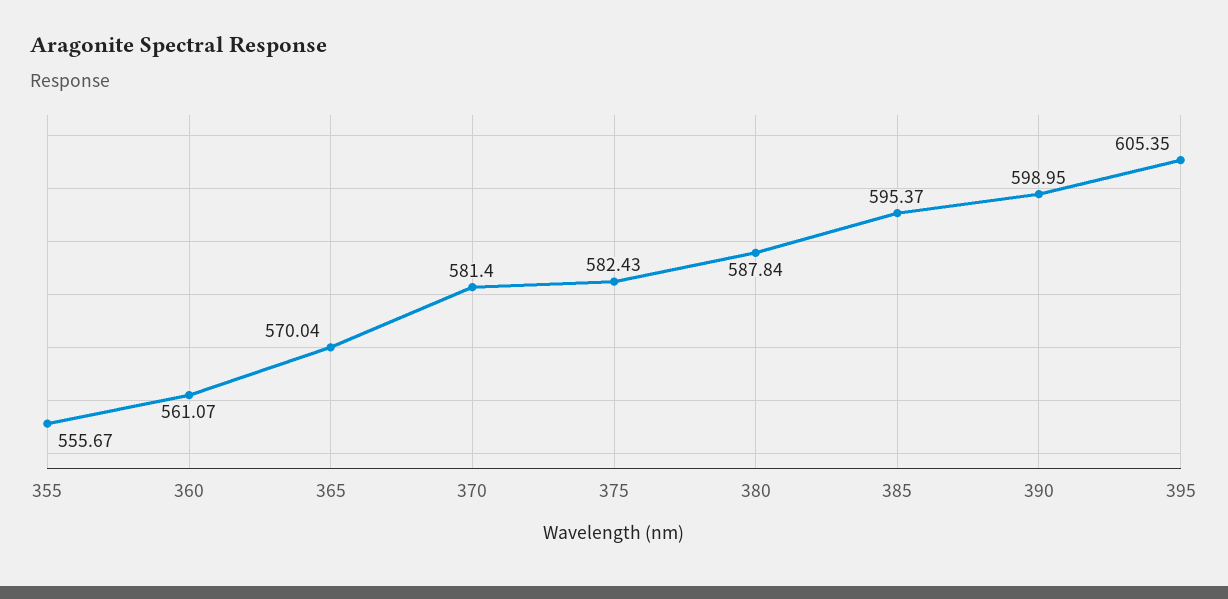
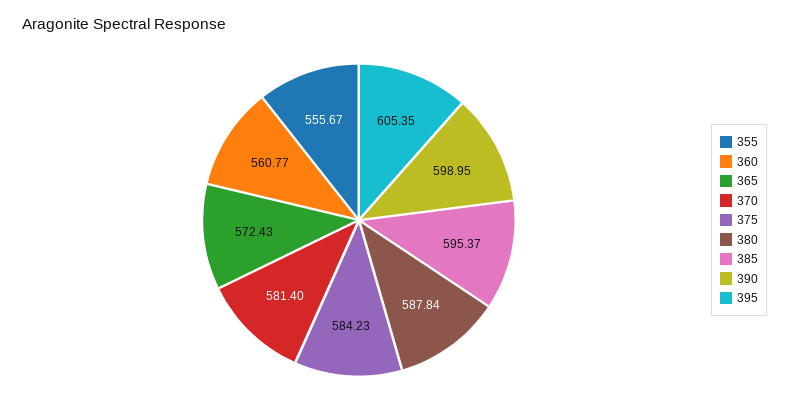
360: 561.07 -> 560.77
365: 570.04 -> 572.43
375: 582.43 -> 584.23

